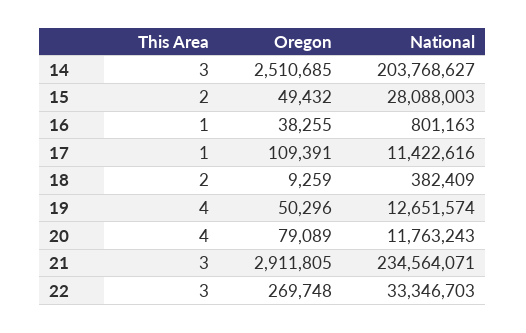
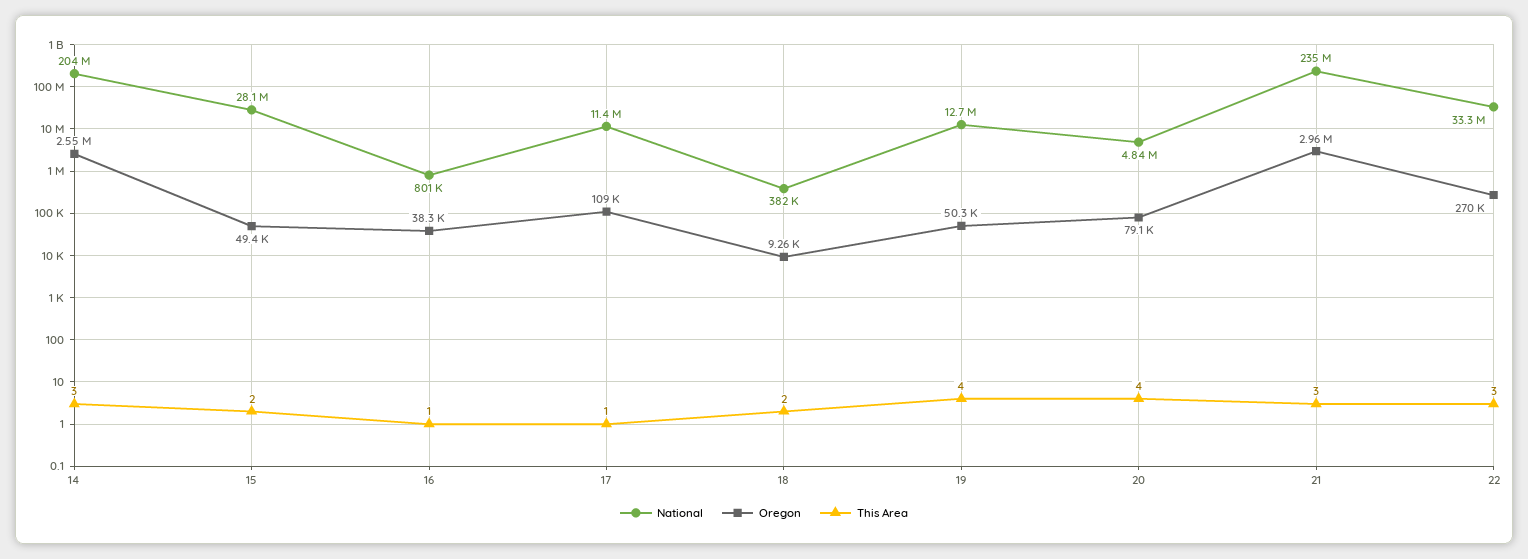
Oregon, 14: 2510685 -> 2550000
National, 20: 11763243 -> 4840000
Oregon, 21: 2911805 -> 2960000

